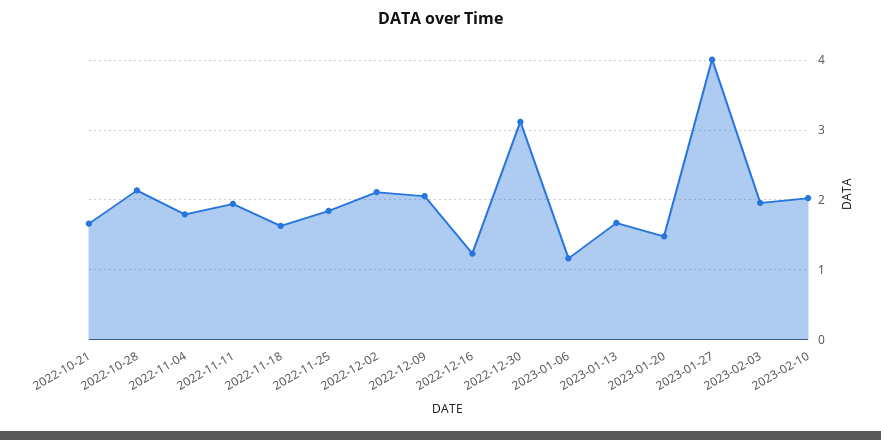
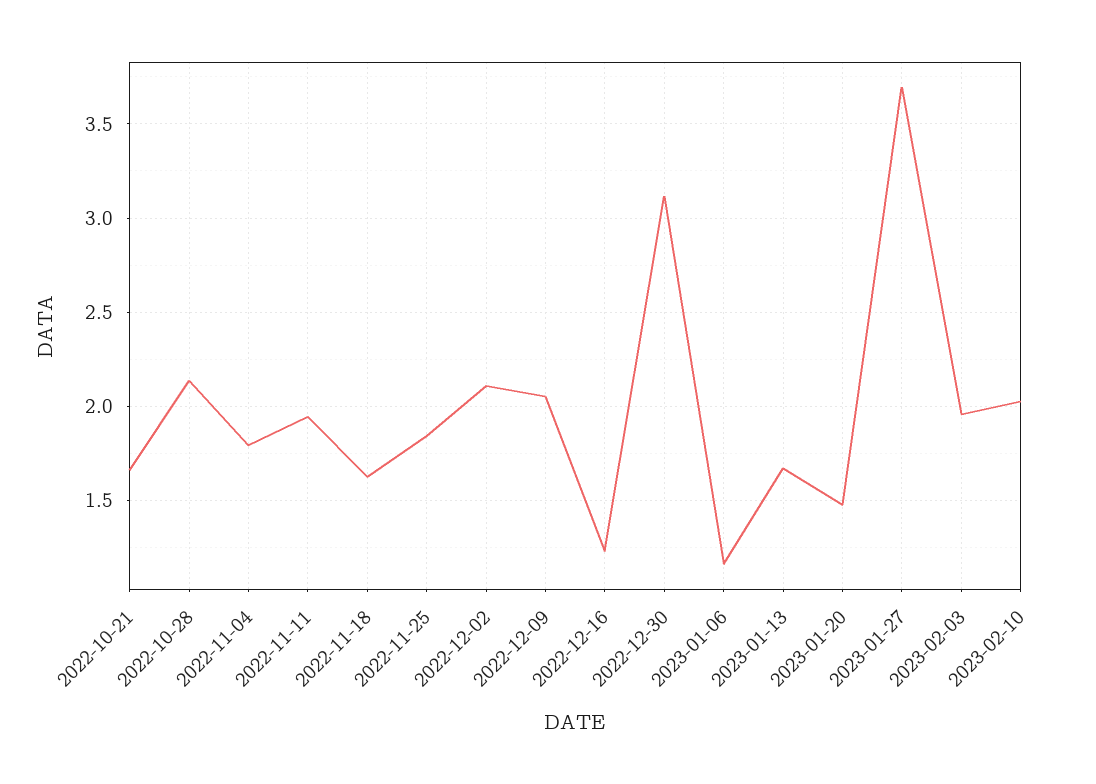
2023-01-27: 4 -> 3.7

